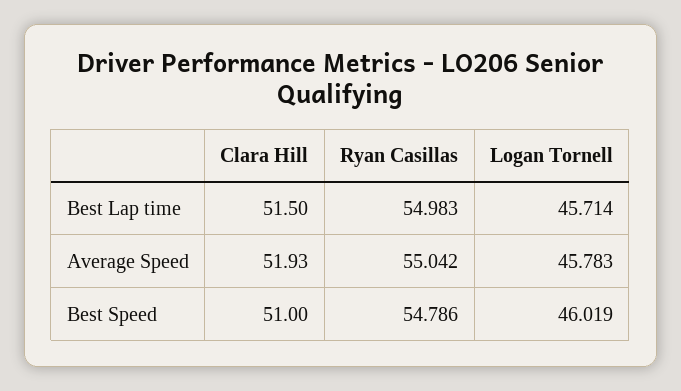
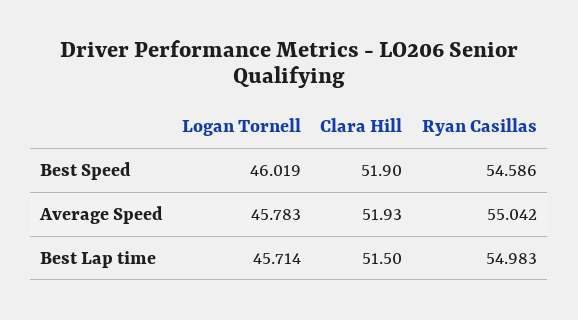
Clara Hill, Best Speed: 51 -> 51.9
Ryan Casillas, Best Speed: 54.786 -> 54.586

